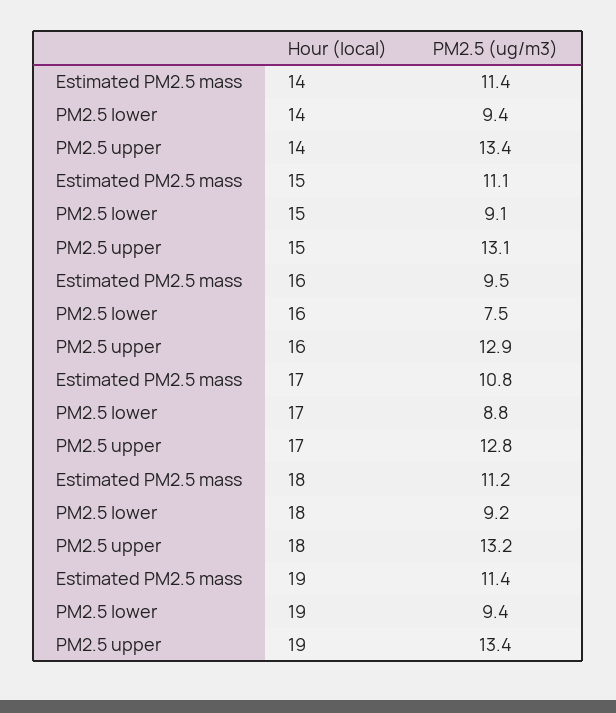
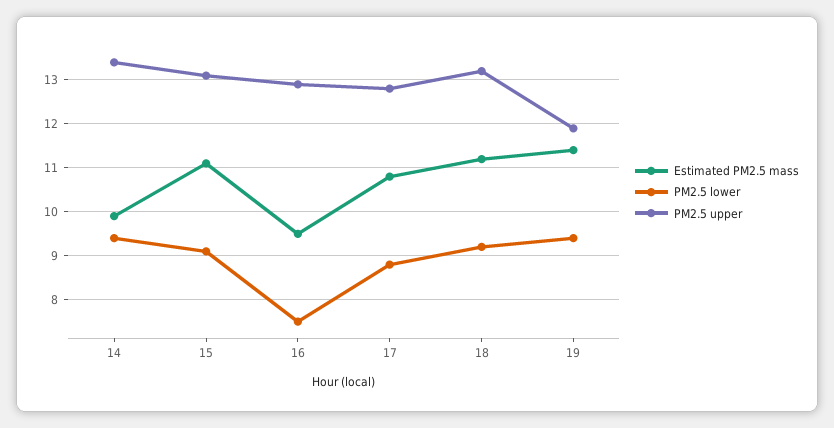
Estimated PM2.5 mass, 14: 11.4 -> 10
PM2.5 upper, 19: 13.4 -> 12

